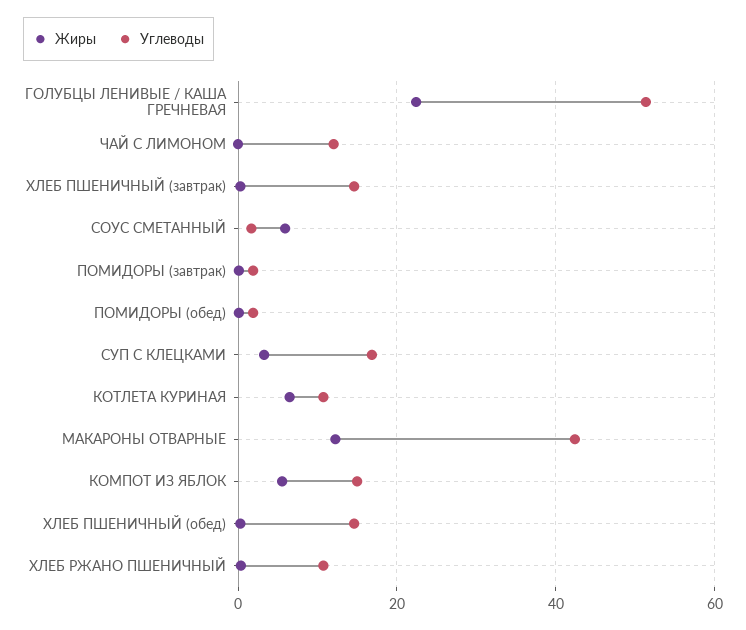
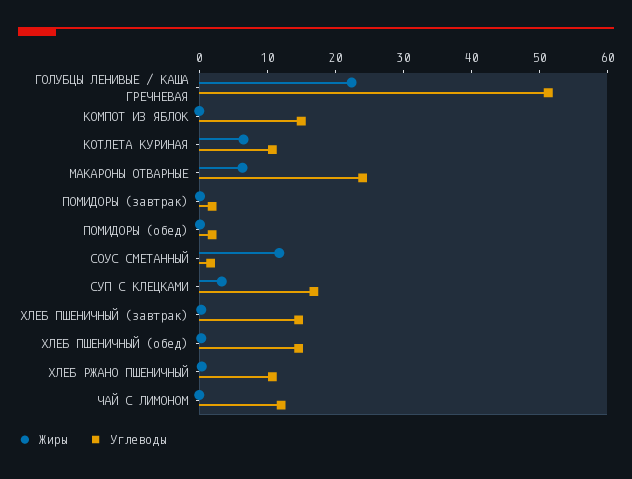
Жиры, СОУС СМЕТАННЫЙ: 6 -> 12
Жиры, МАКАРОНЫ ОТВАРНЫЕ: 12 -> 6
Углеводы, МАКАРОНЫ ОТВАРНЫЕ: 42 -> 24
Жиры, КОМПОТ ИЗ ЯБЛОК: 6 -> 0

